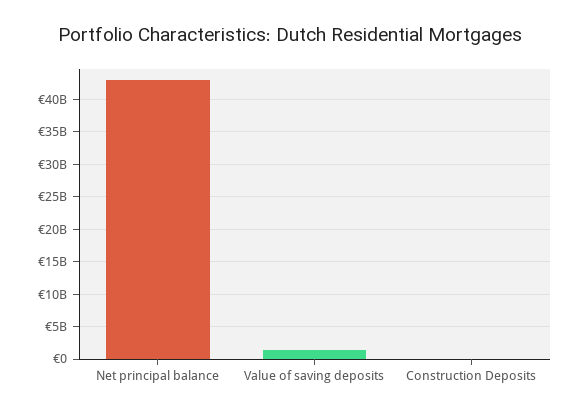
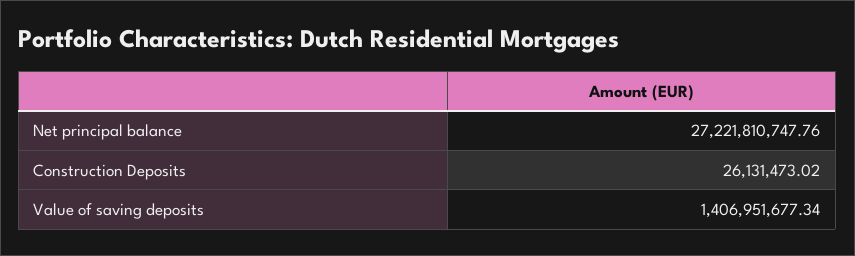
Net principal balance: 43000000000 -> 27221810747.76

